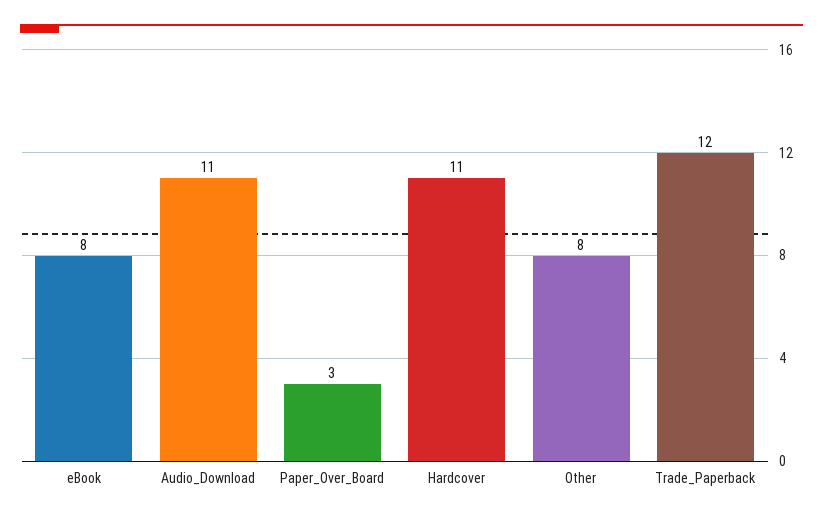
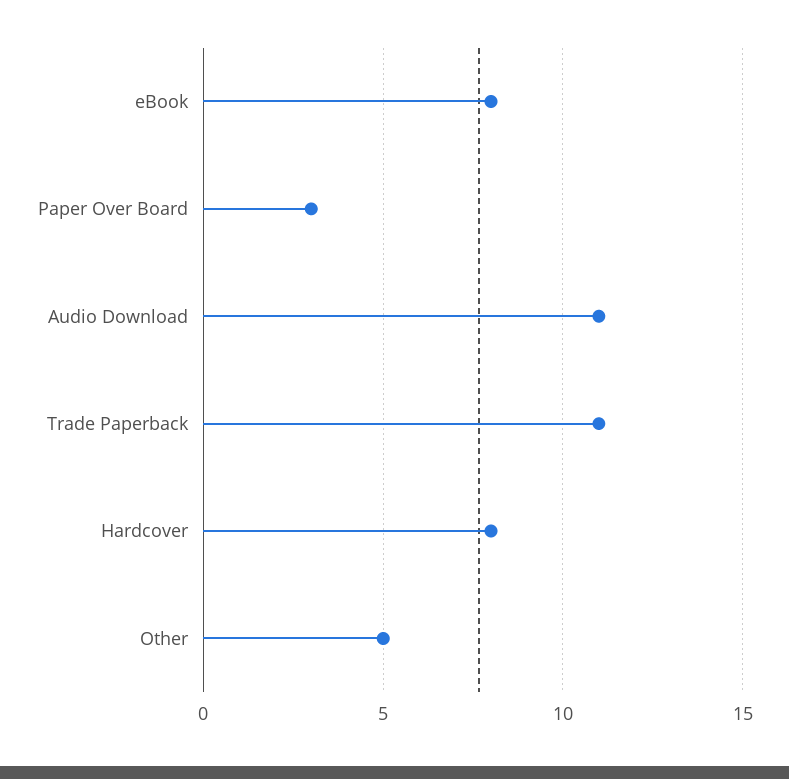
Hardcover: 11 -> 8
Other: 8 -> 5
Trade_Paperback: 12 -> 11

